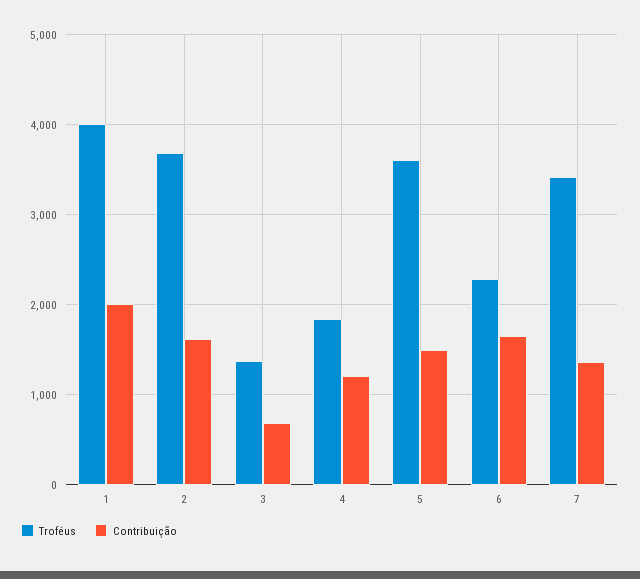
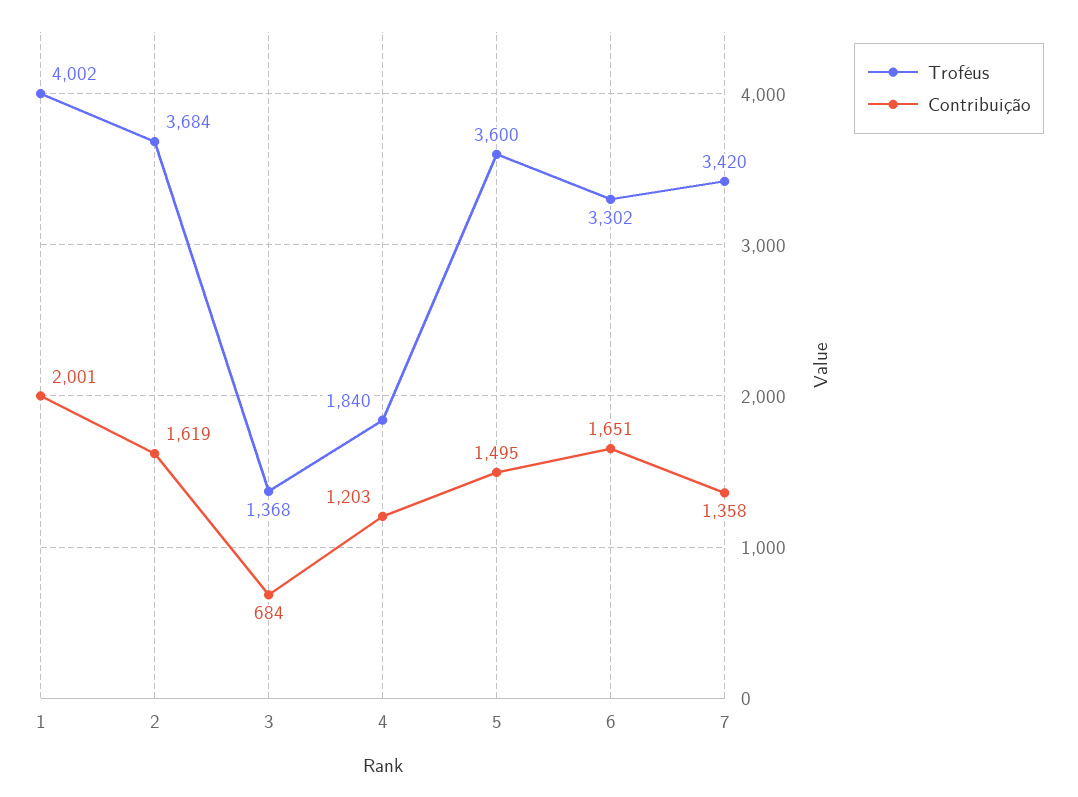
Troféus, 6: 2300 -> 3302

